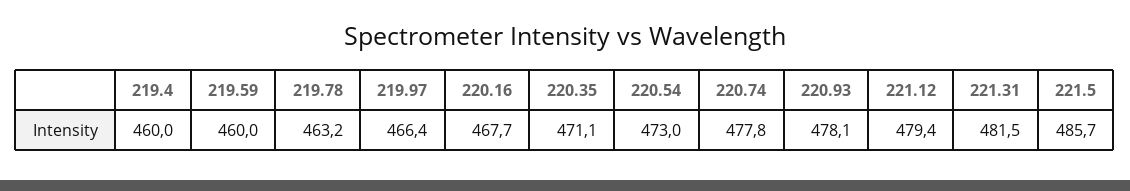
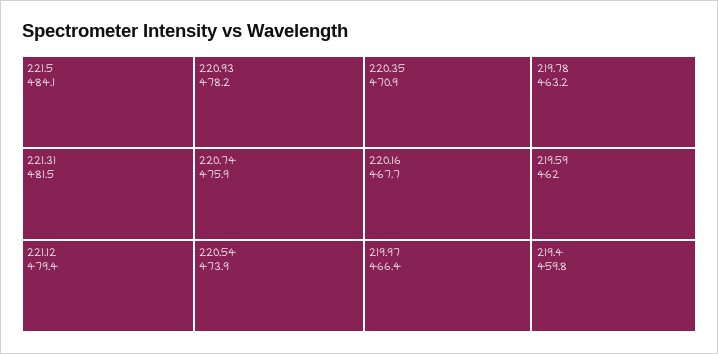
219.4: 460 -> 459.8
219.59: 460 -> 462
220.35: 471.1 -> 470.9
220.54: 473 -> 473.9
220.74: 477.8 -> 475.9
220.93: 478.1 -> 478.2
221.5: 485.7 -> 484.1

